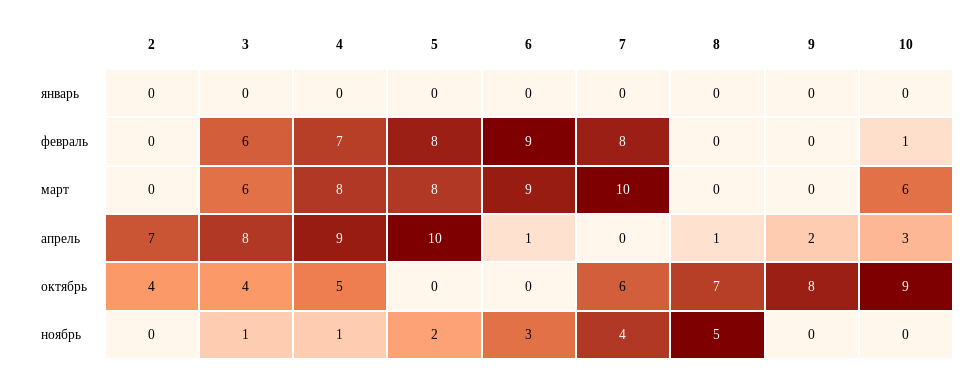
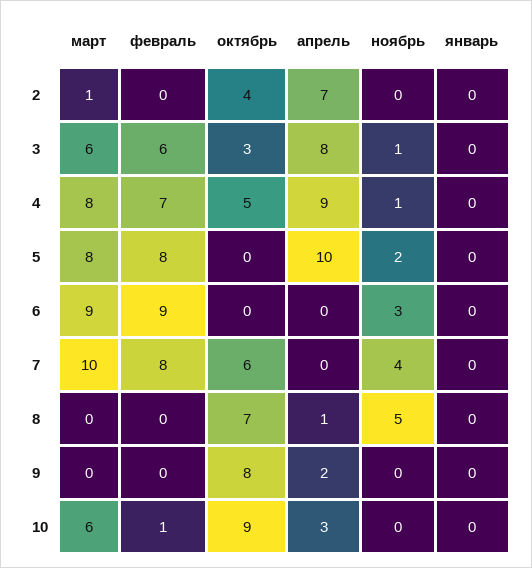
2, март: 0 -> 1
6, апрель: 1 -> 0
3, октябрь: 4 -> 3

